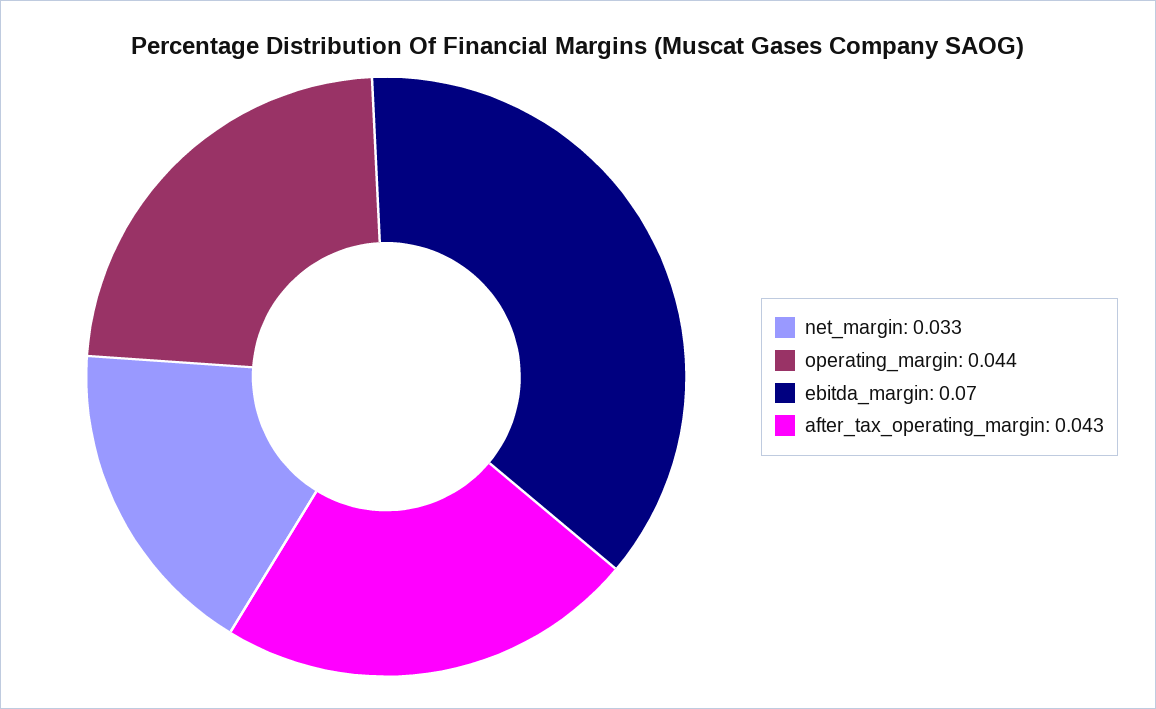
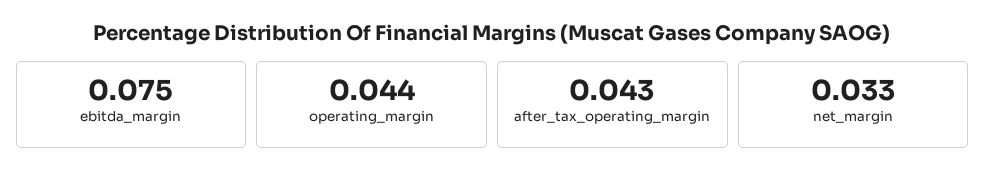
ebitda_margin: 0.07 -> 0.075

